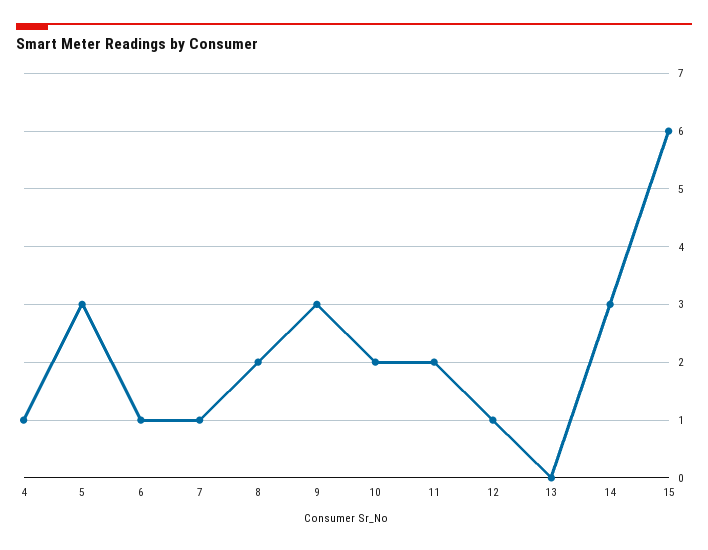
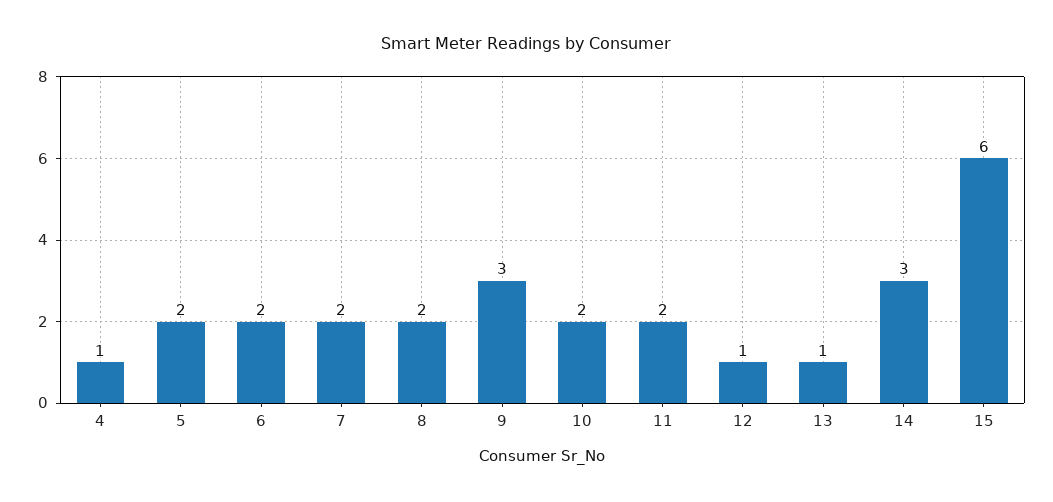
5: 3 -> 2
6: 1 -> 2
7: 1 -> 2
13: 0 -> 1

